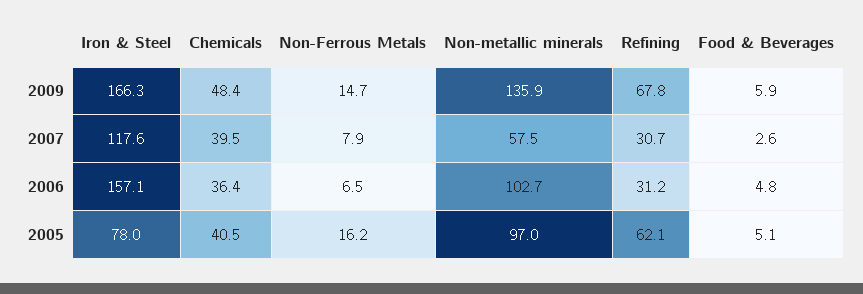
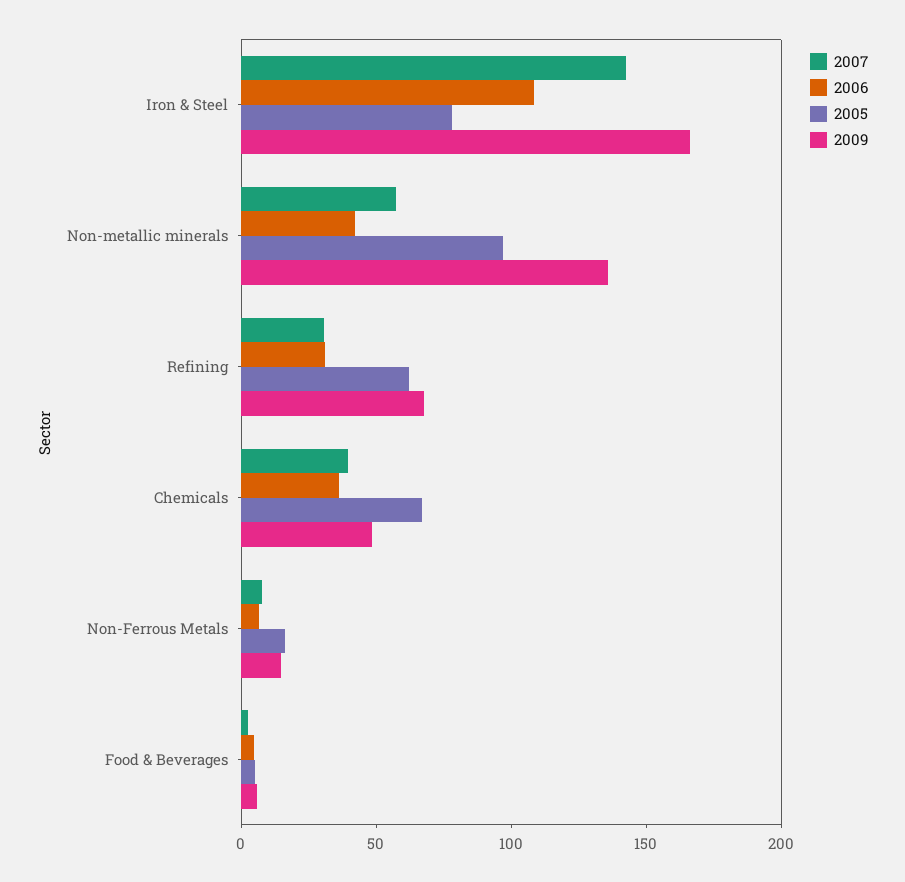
2007, Iron & Steel: 117.6 -> 140
2006, Iron & Steel: 157.1 -> 110
2006, Non-metallic minerals: 102.7 -> 40
2005, Chemicals: 40.5 -> 70

